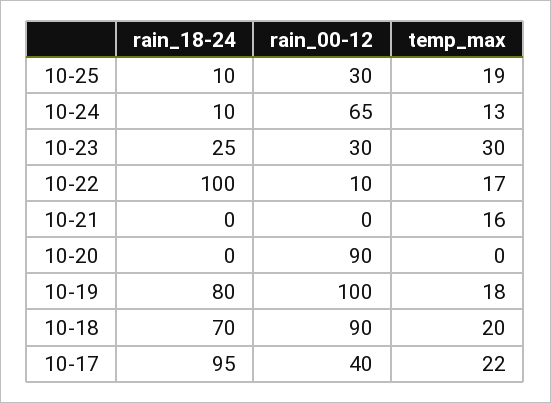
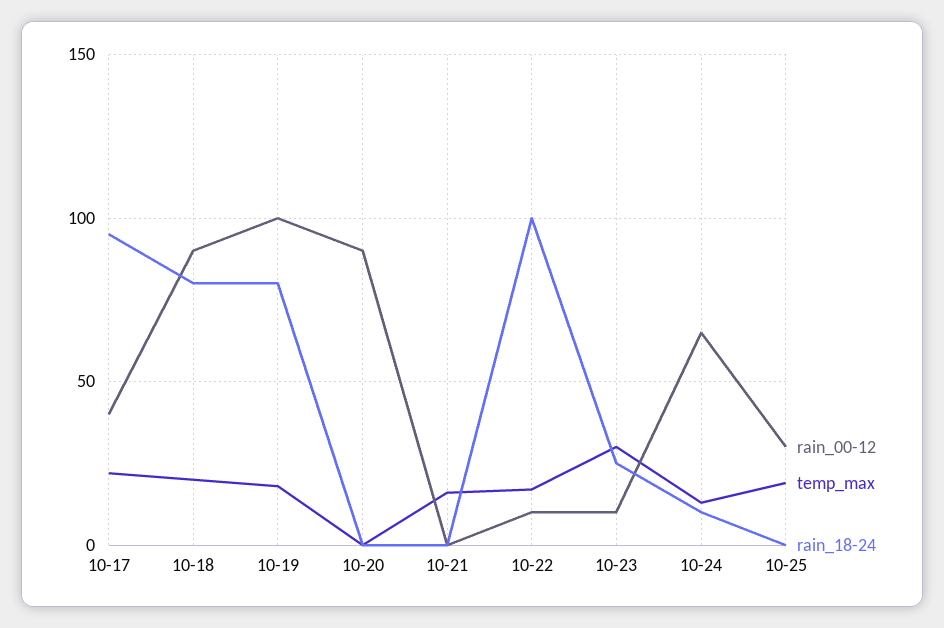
rain_18-24, 10-25: 10 -> 0
rain_00-12, 10-23: 30 -> 10
rain_18-24, 10-18: 70 -> 80

